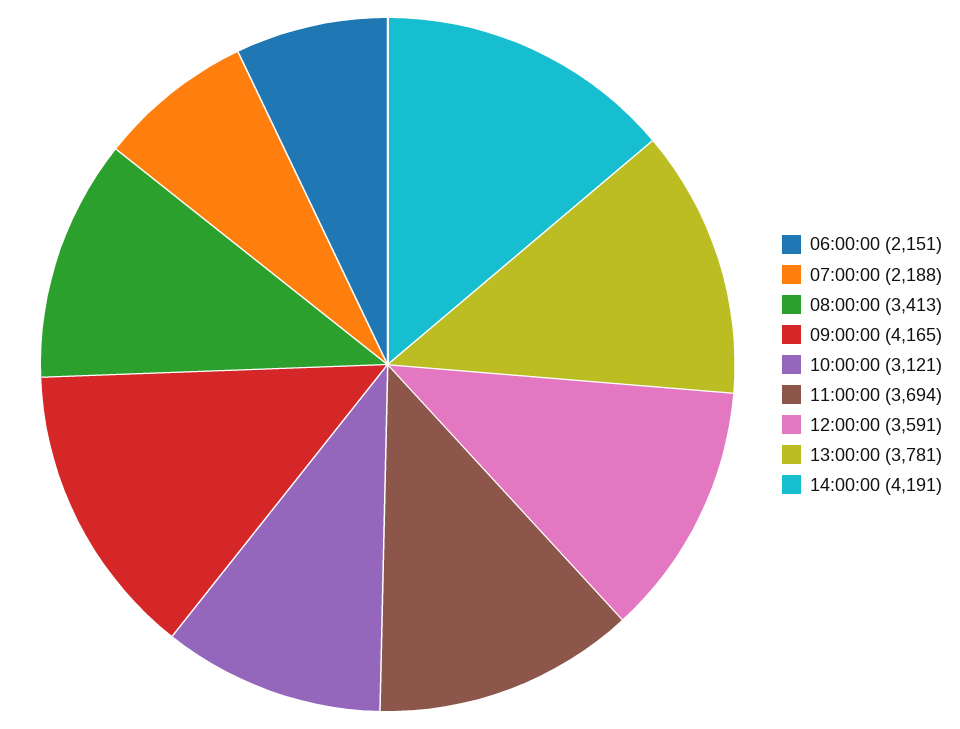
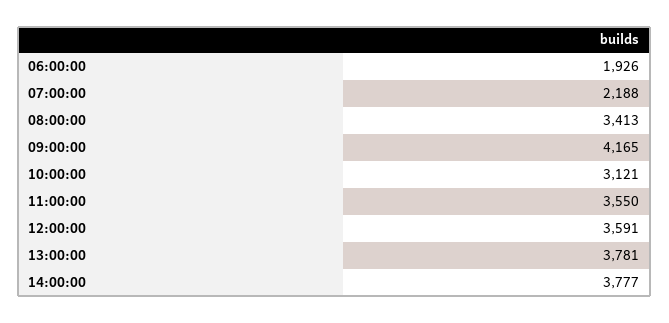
06:00:00: 2151 -> 1926
11:00:00: 3694 -> 3550
14:00:00: 4191 -> 3777

